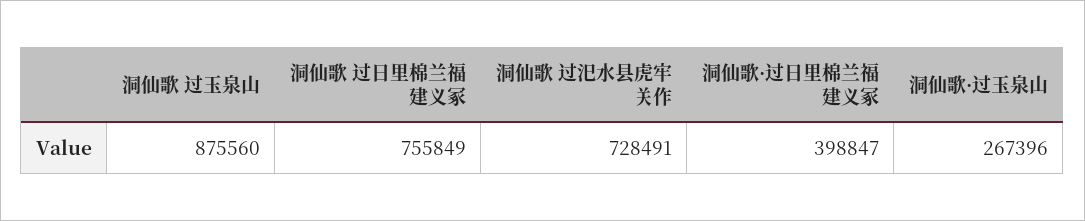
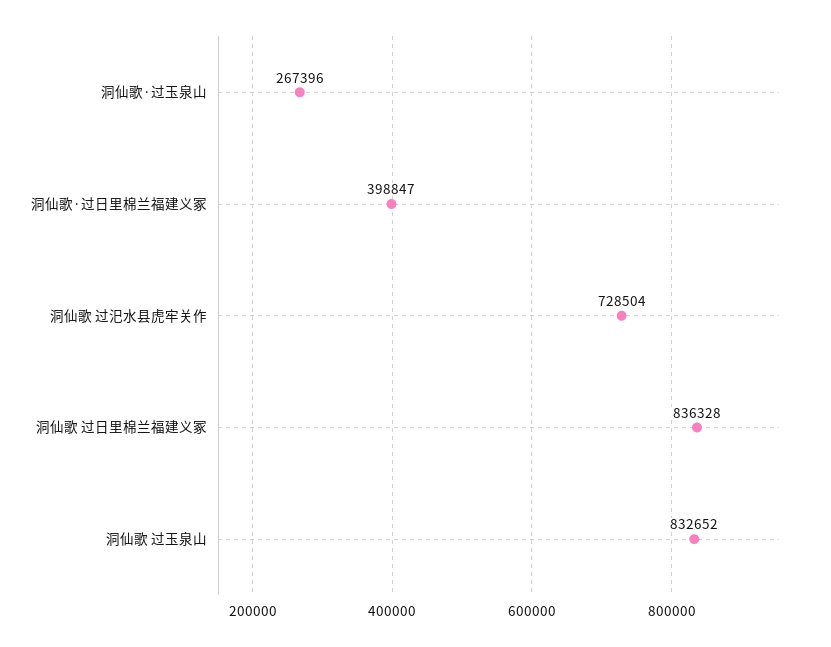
洞仙歌 过玉泉山: 875560 -> 832652
洞仙歌 过日里棉兰福建义冢: 755849 -> 836328
洞仙歌 过汜水县虎牢关作: 728491 -> 728504

